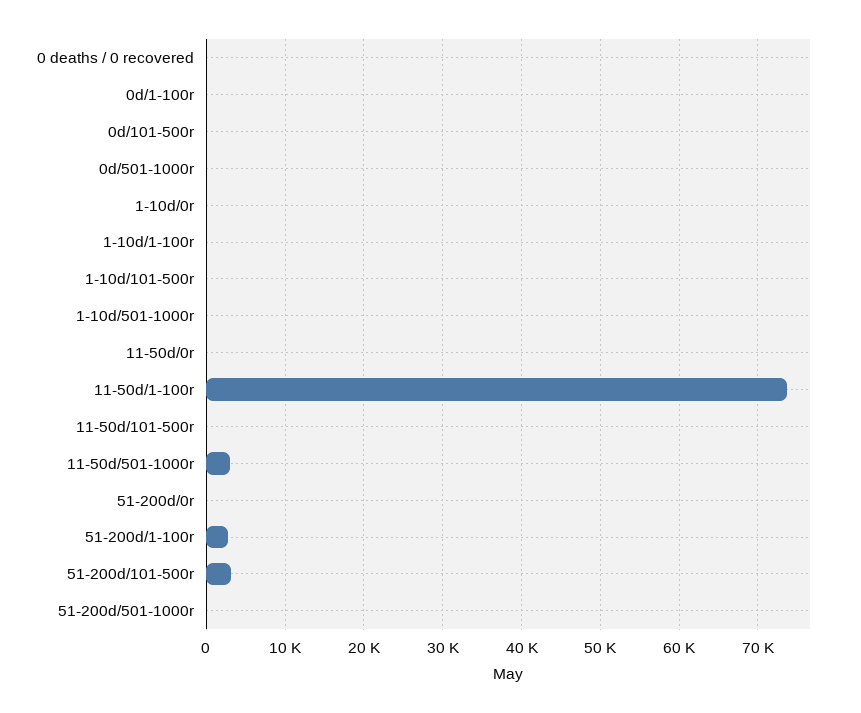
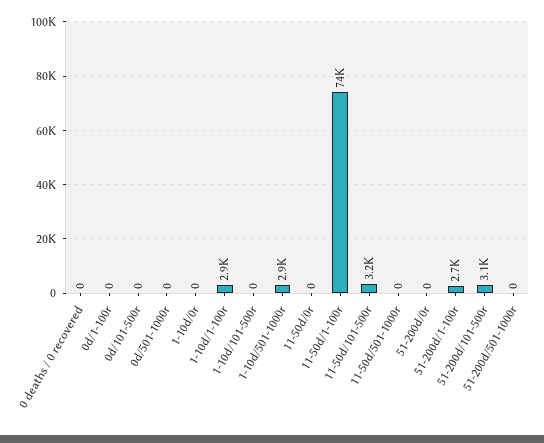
1-10d/1-100r: 0 -> 2900
1-10d/501-1000r: 0 -> 2900
11-50d/101-500r: 0 -> 3200
11-50d/501-1000r: 3000 -> 0

